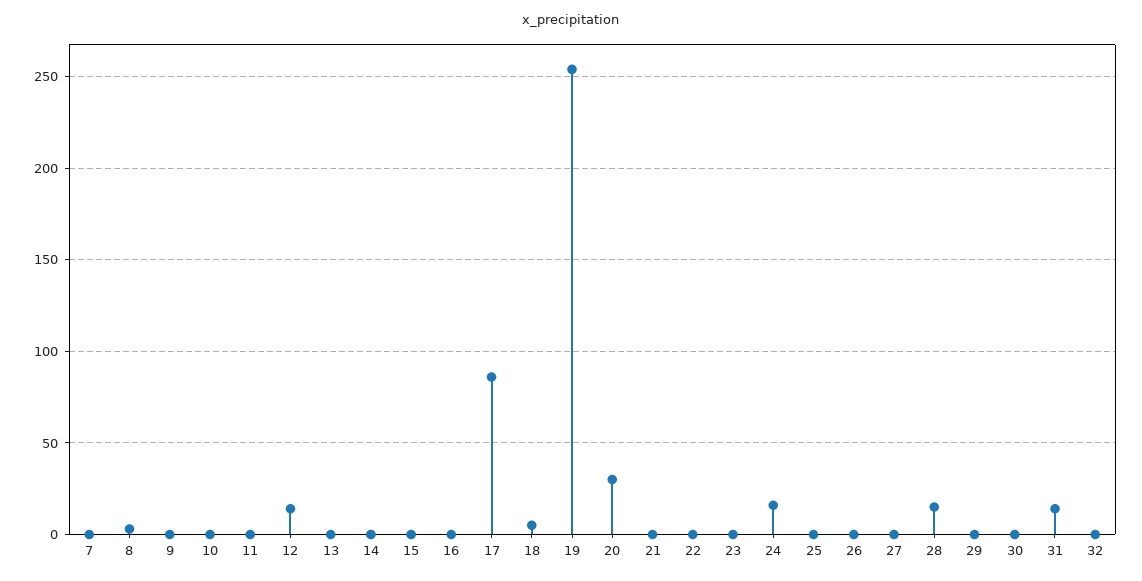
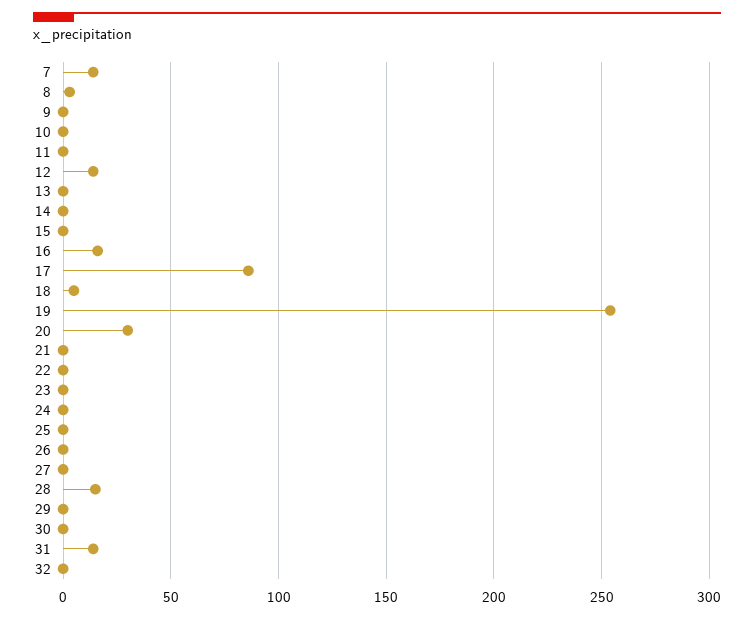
7: 0 -> 15
16: 0 -> 15
24: 15 -> 0

